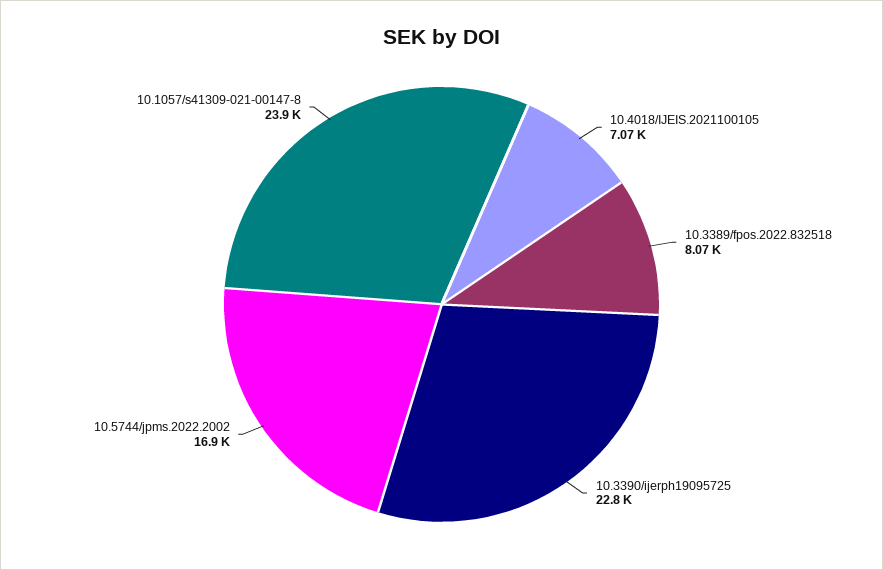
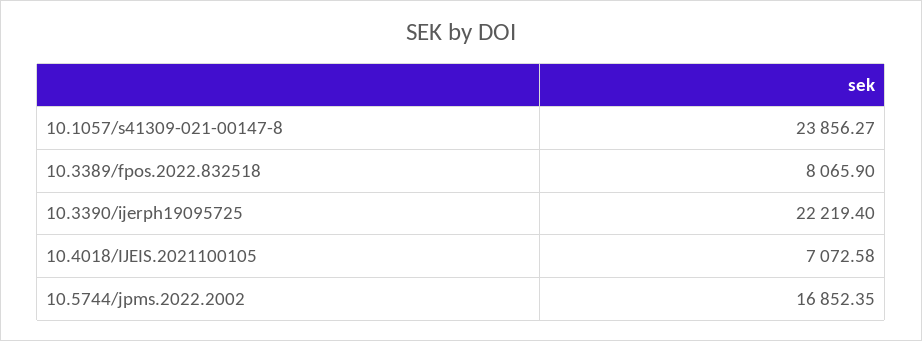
10.3390/ijerph19095725: 22800 -> 22219.4

